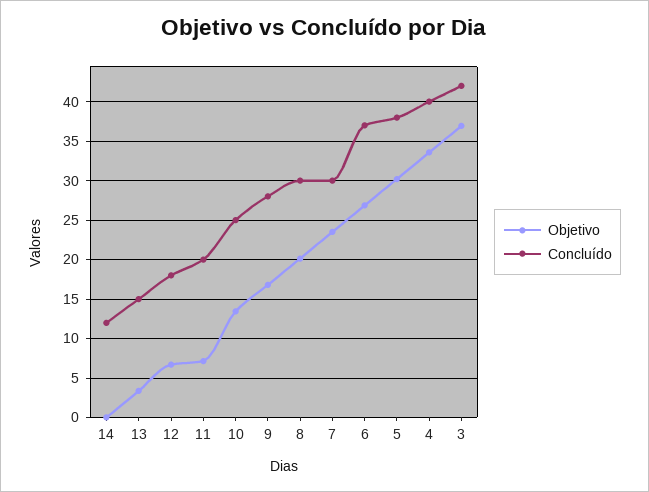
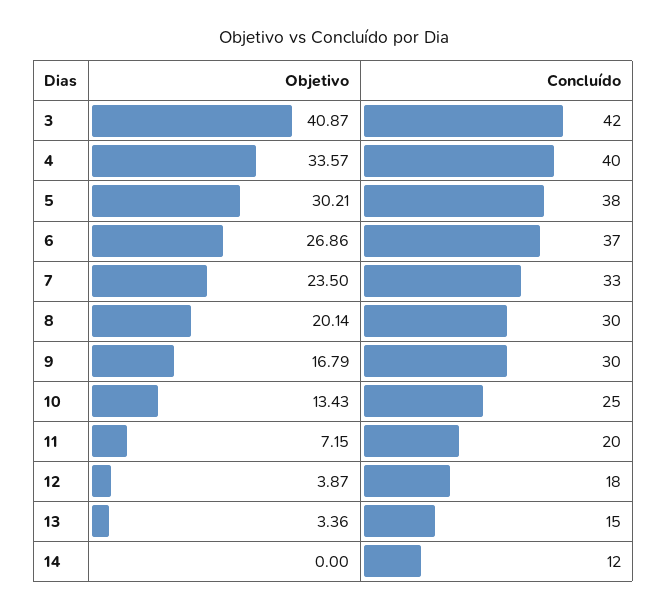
Objetivo, 12: 7 -> 3.87
Concluído, 9: 28 -> 30
Concluído, 7: 30 -> 33
Objetivo, 3: 37 -> 40.87

